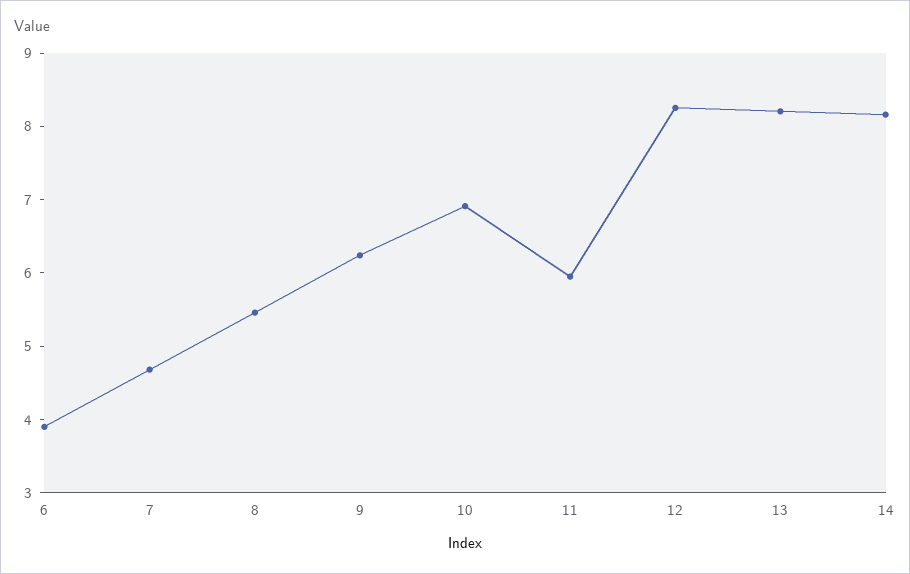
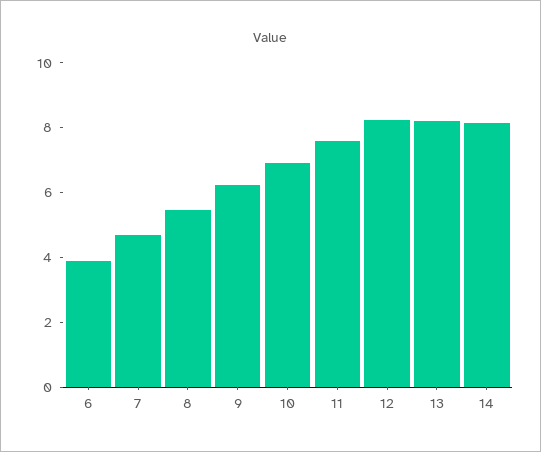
11: 6 -> 7.5

